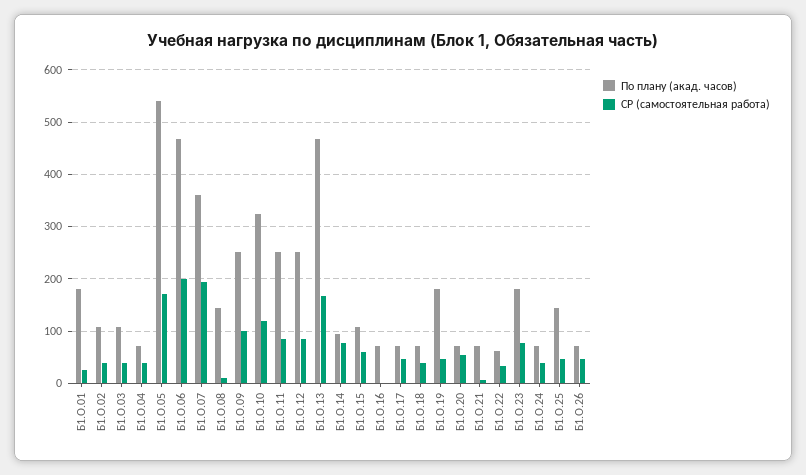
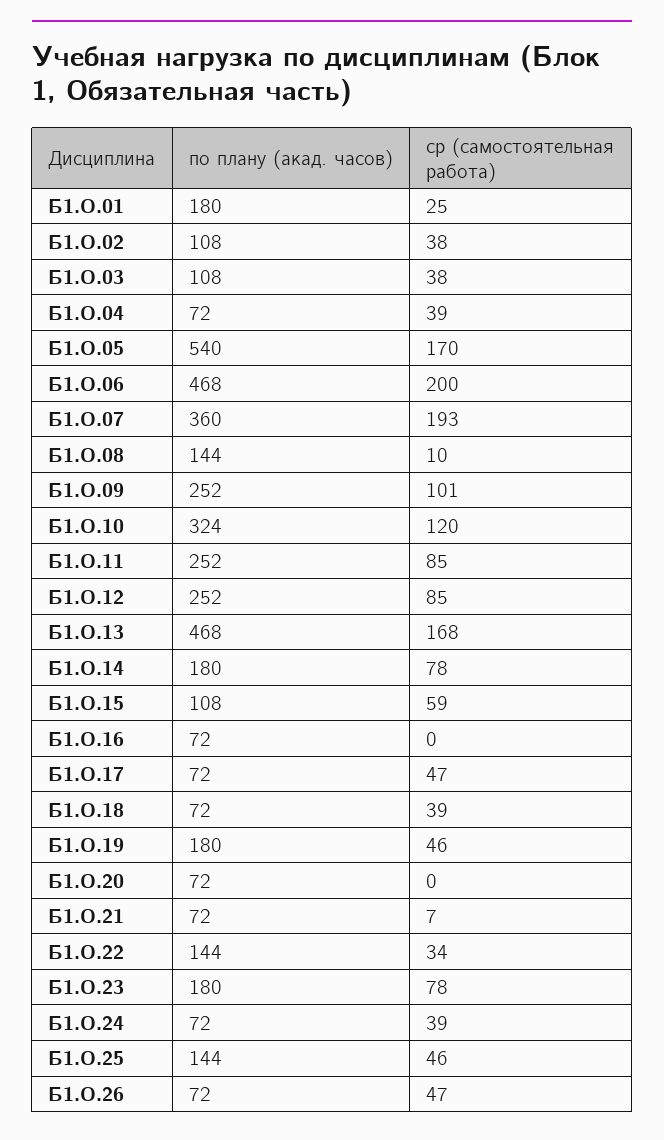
По плану (акад. часов), Б1.О.14: 100 -> 180
СР (самостоятельная работа), Б1.О.20: 60 -> 0
По плану (акад. часов), Б1.О.22: 60 -> 144

